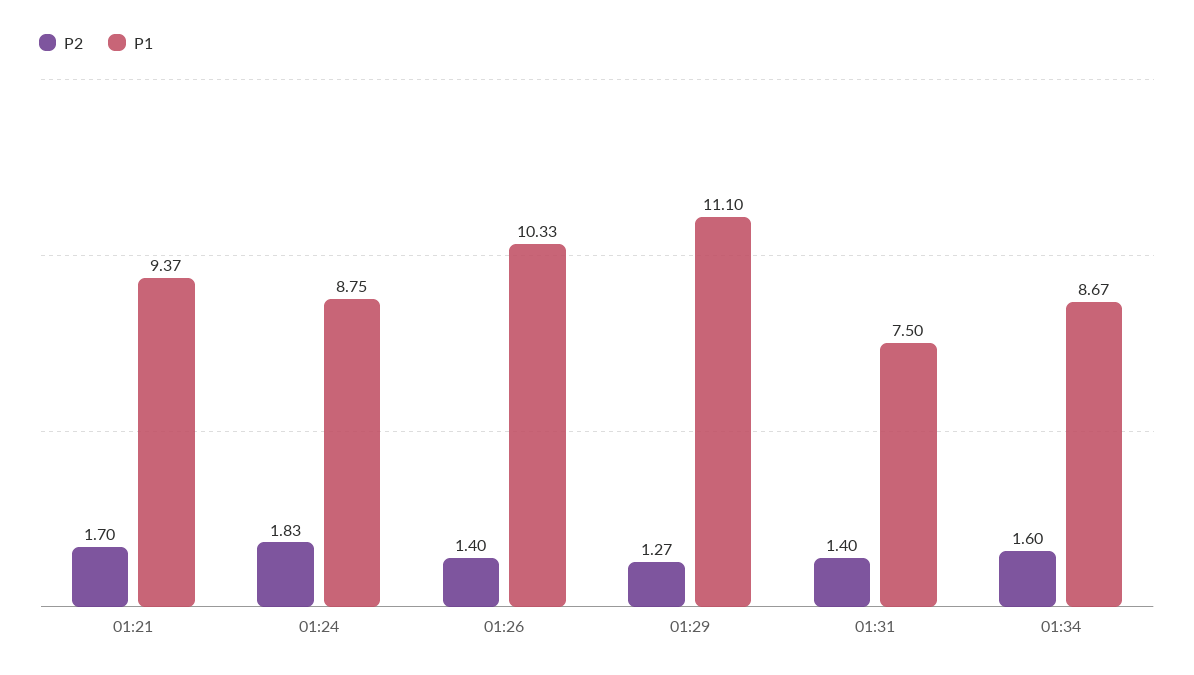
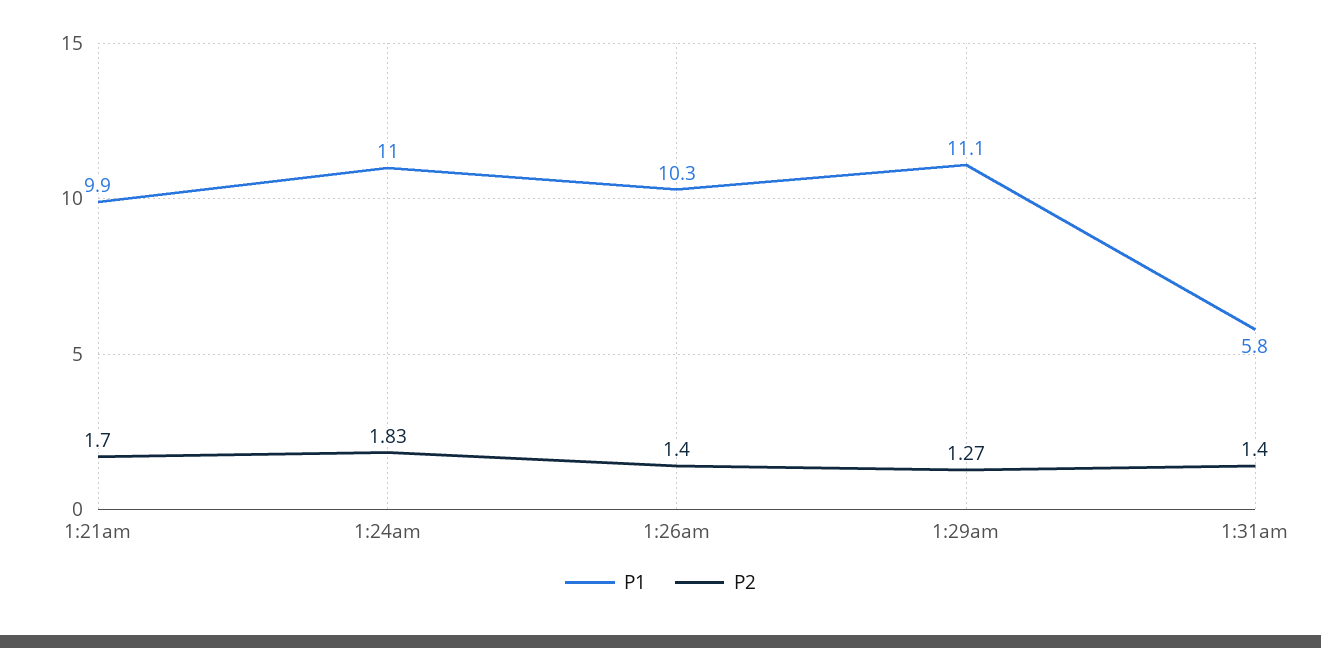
P1, 01:21: 9.37 -> 9.9
P1, 01:24: 8.75 -> 11
P1, 01:31: 7.5 -> 5.8
P2, 01:34: 1.6 -> none
P1, 01:34: 8.67 -> none

